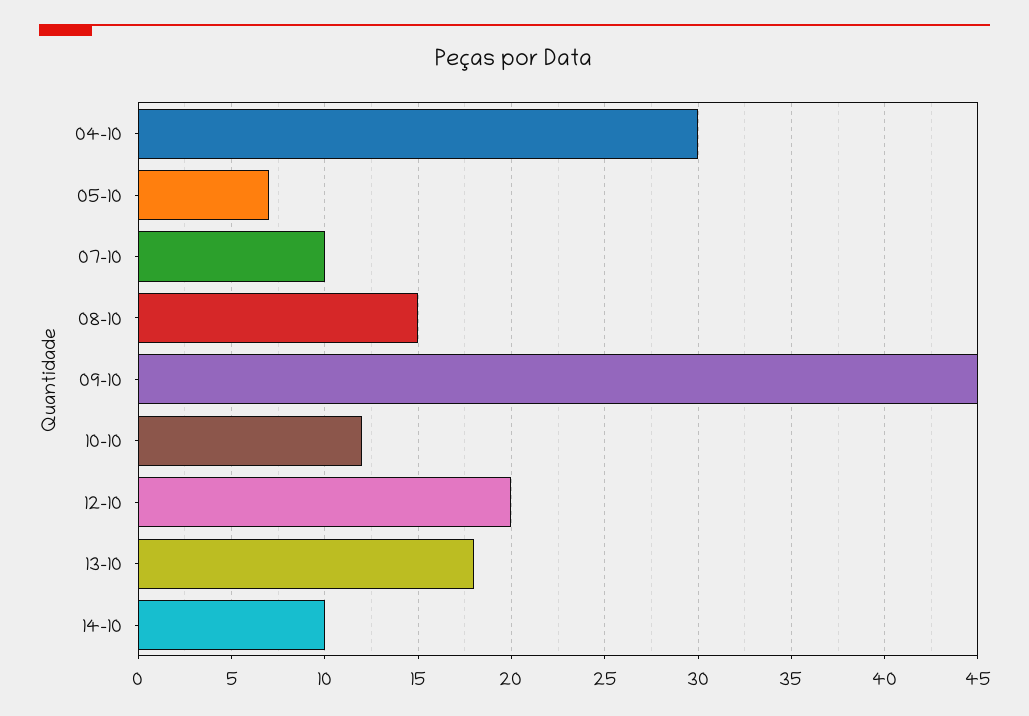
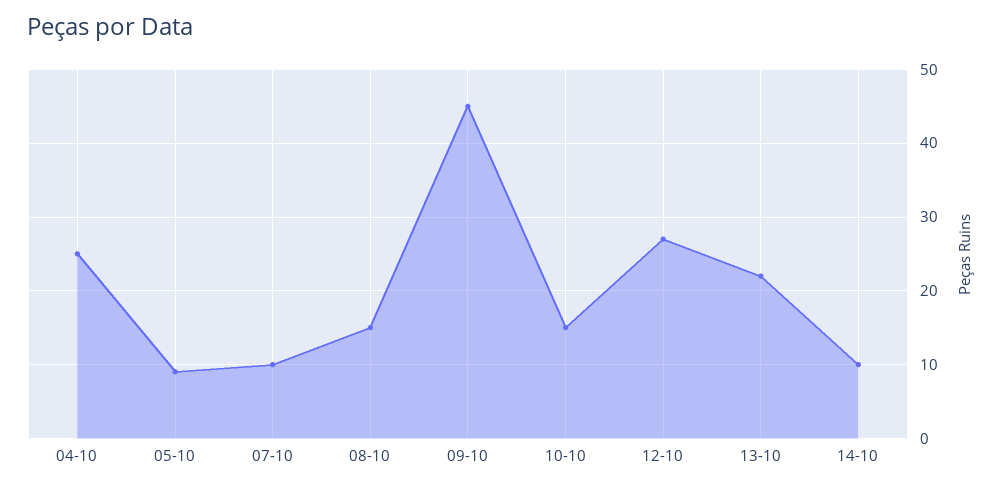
04-10: 30 -> 25
05-10: 7 -> 9
10-10: 12 -> 15
12-10: 20 -> 27
13-10: 18 -> 22

